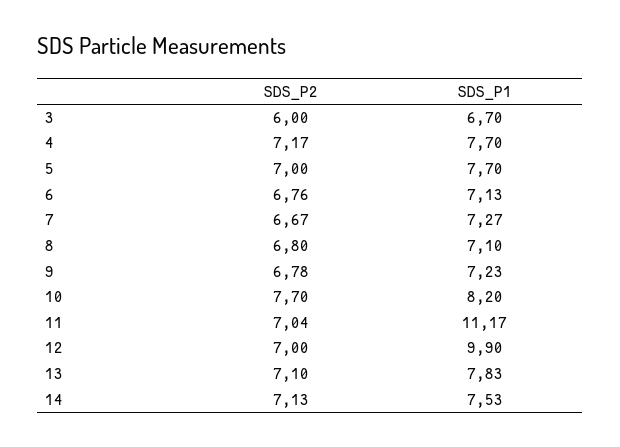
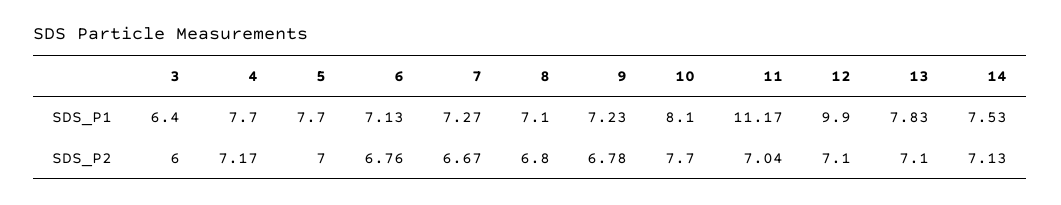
SDS_P1, 3: 6.7 -> 6.4
SDS_P1, 10: 8.2 -> 8.1
SDS_P2, 12: 7 -> 7.1

